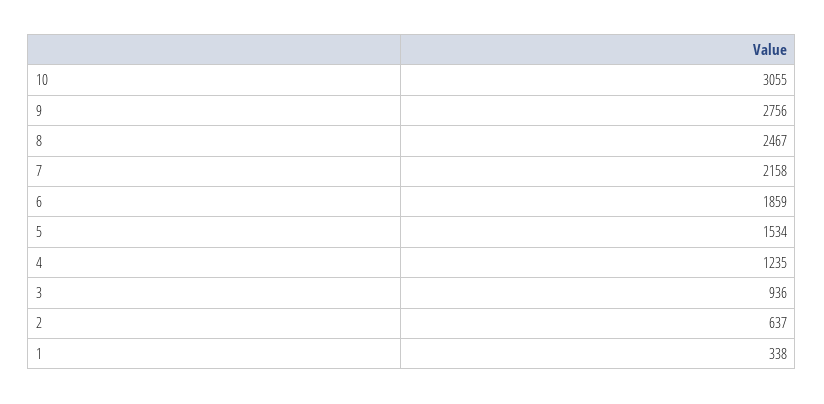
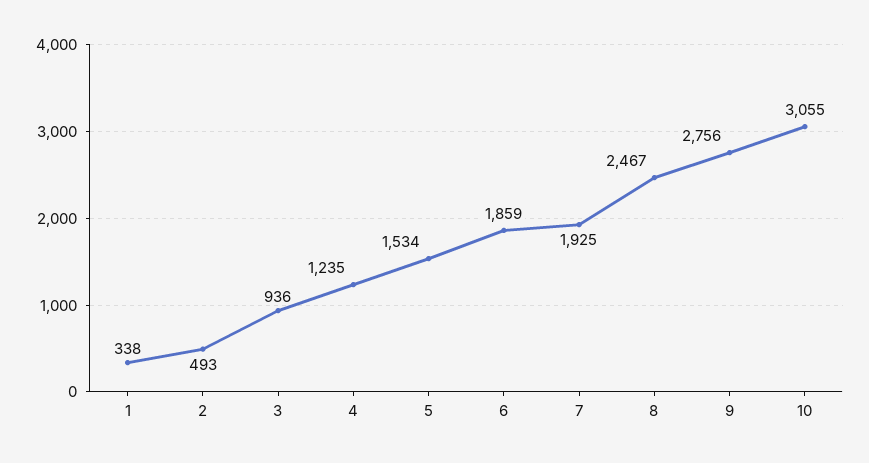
7: 2158 -> 1925
2: 637 -> 493

